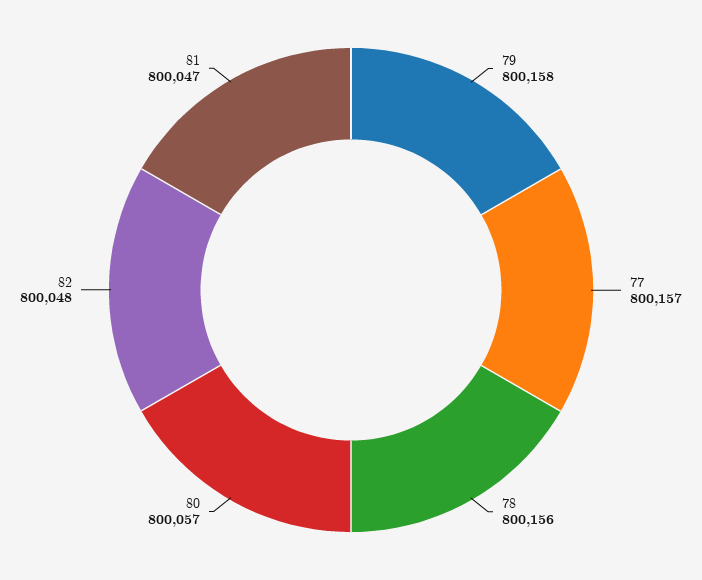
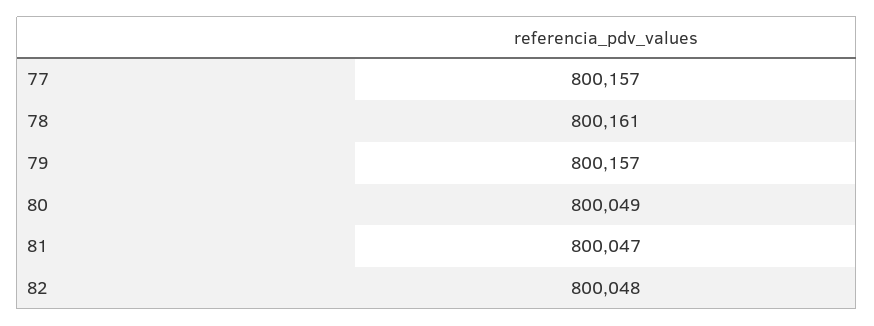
79: 800158 -> 800157
78: 800156 -> 800161
80: 800057 -> 800049

